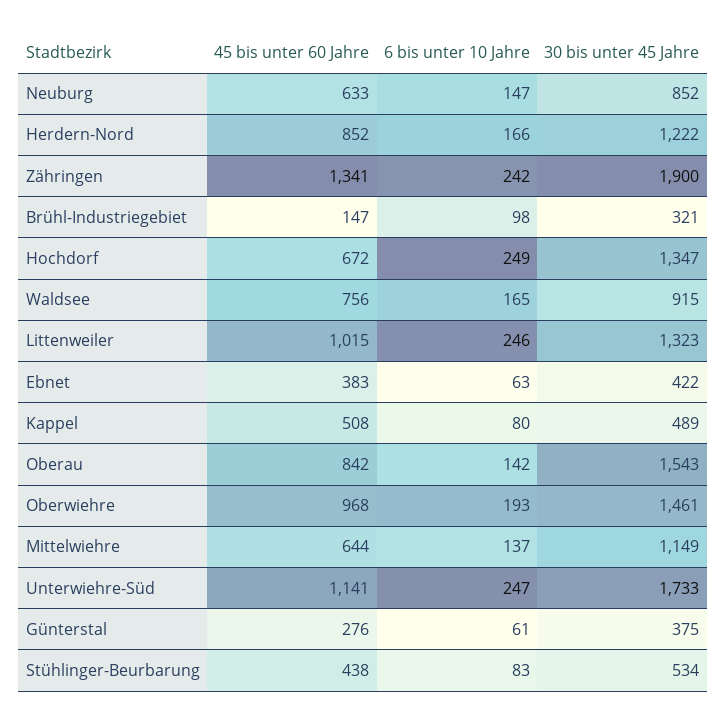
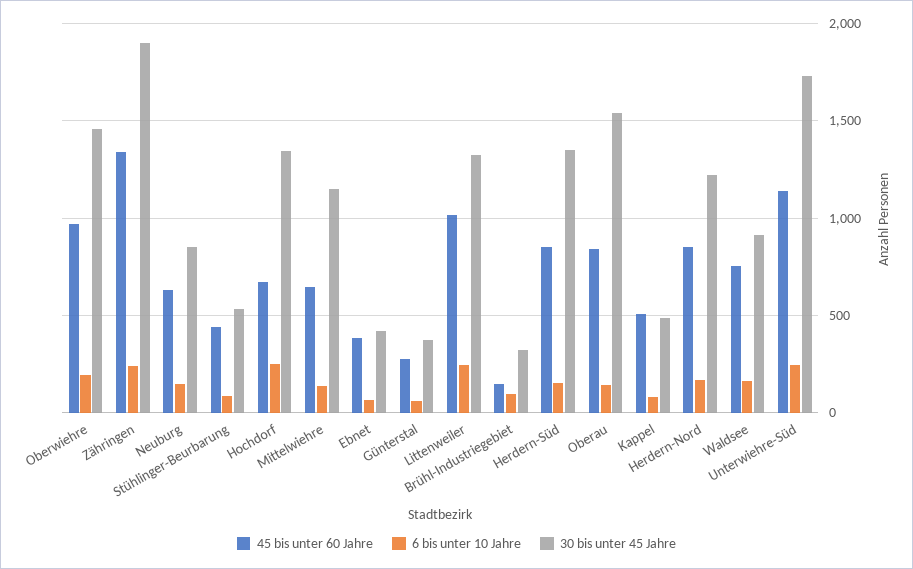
45 bis unter 60 Jahre, Herdern-Süd: none -> 850
6 bis unter 10 Jahre, Herdern-Süd: none -> 150
30 bis unter 45 Jahre, Herdern-Süd: none -> 1350

